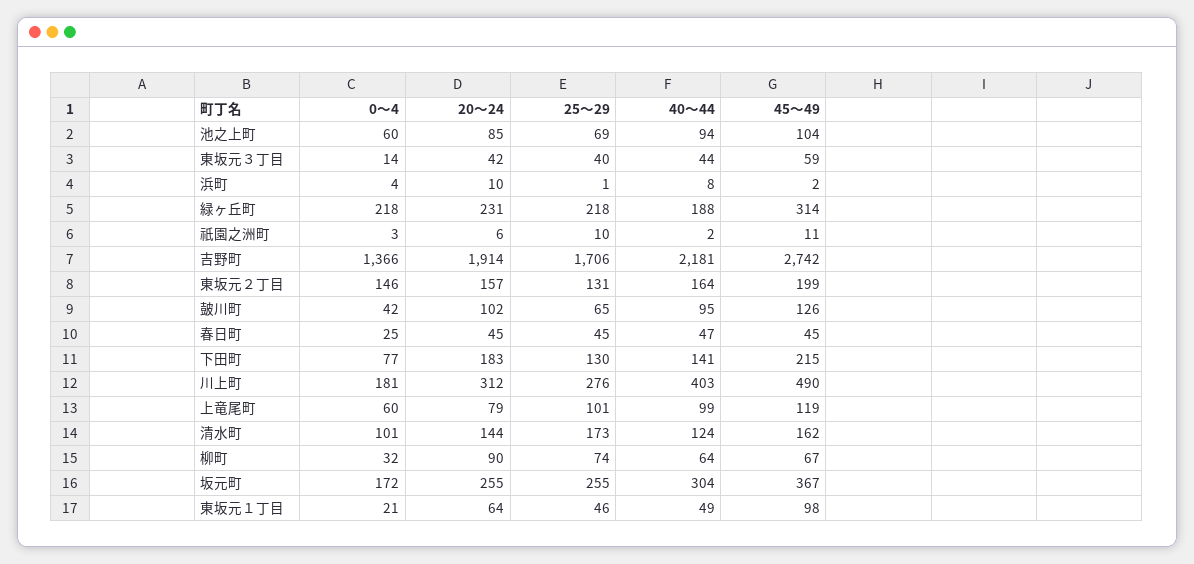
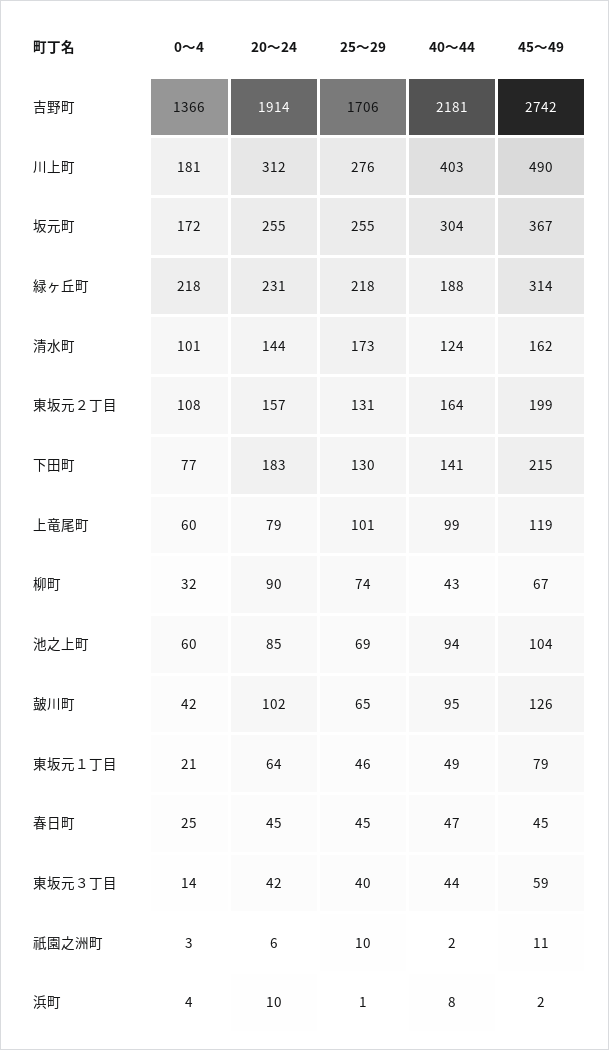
0～4, 東坂元２丁目: 146 -> 108
40～44, 柳町: 64 -> 43
45～49, 東坂元１丁目: 98 -> 79

